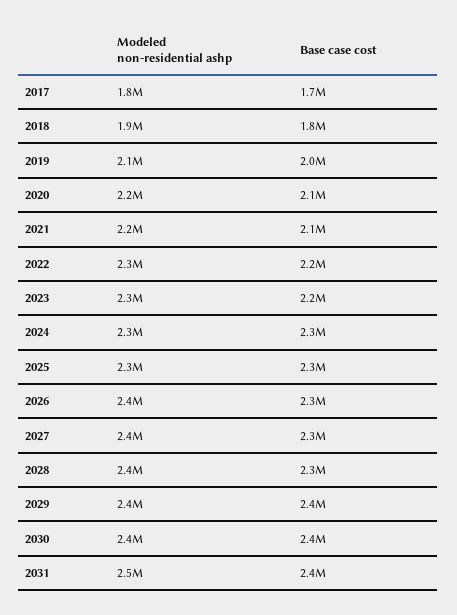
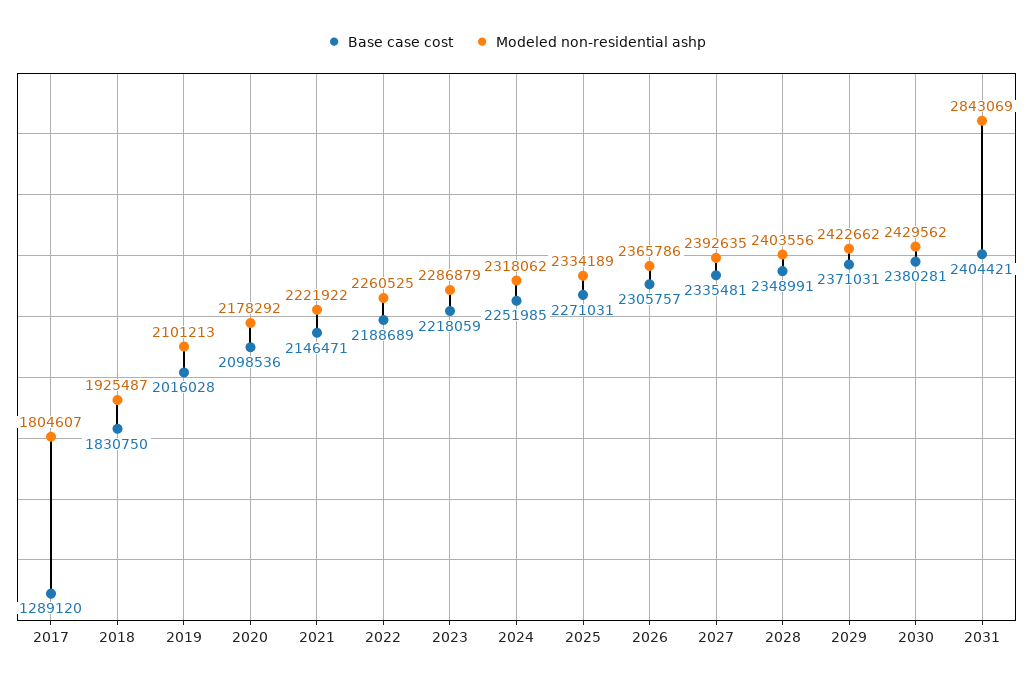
Base case cost, 2017: 1700000 -> 1289120
Modeled non-residential ashp, 2031: 2500000 -> 2843069

